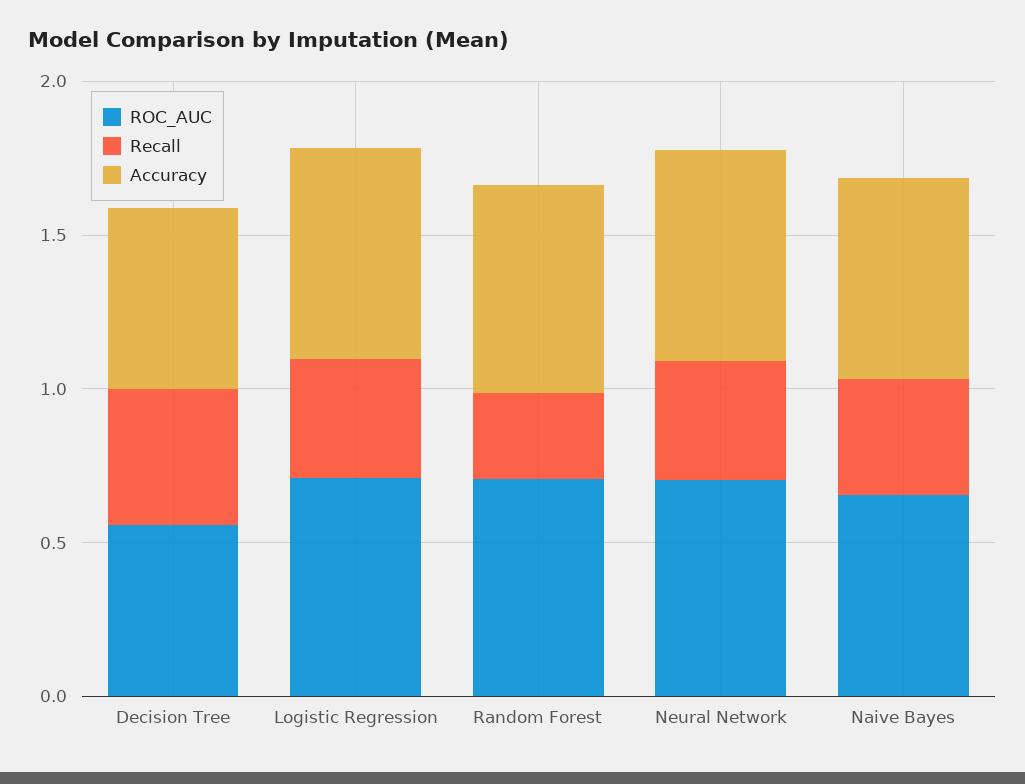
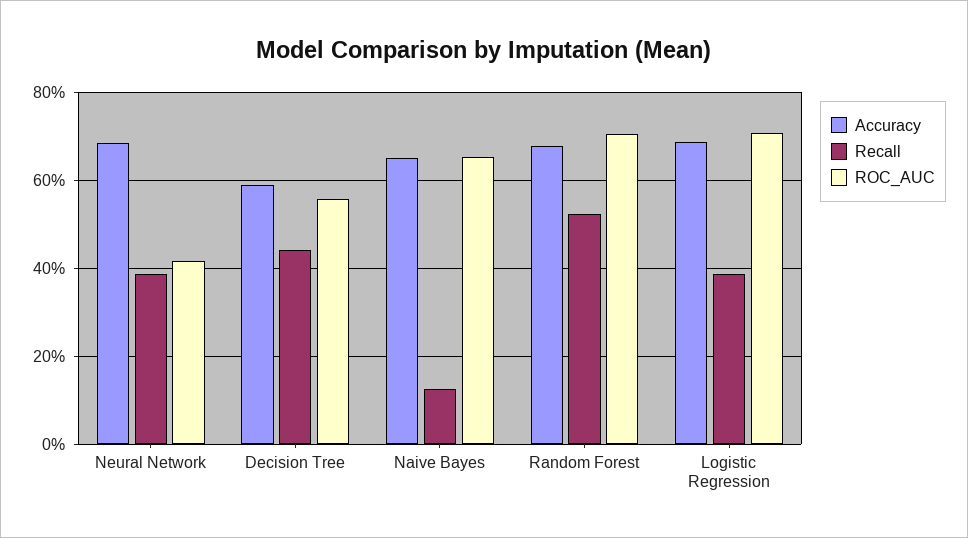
Recall, Random Forest: 0.3 -> 0.52
ROC_AUC, Neural Network: 0.7 -> 0.42
Recall, Naive Bayes: 0.4 -> 0.12

